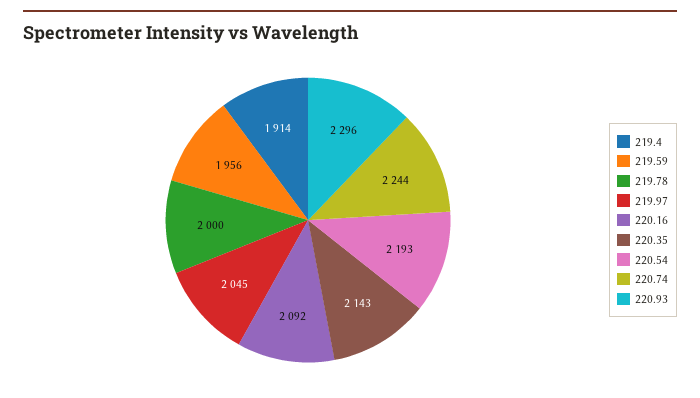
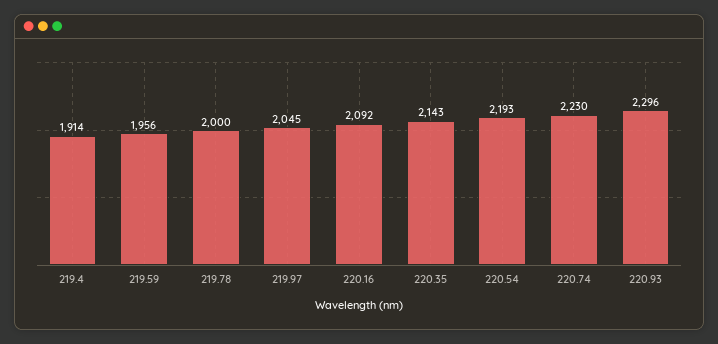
220.74: 2244 -> 2230

